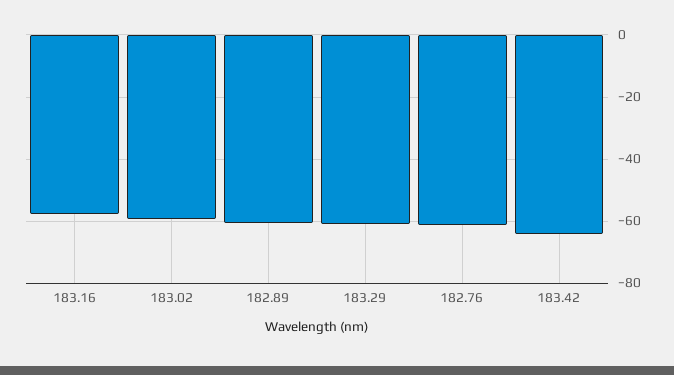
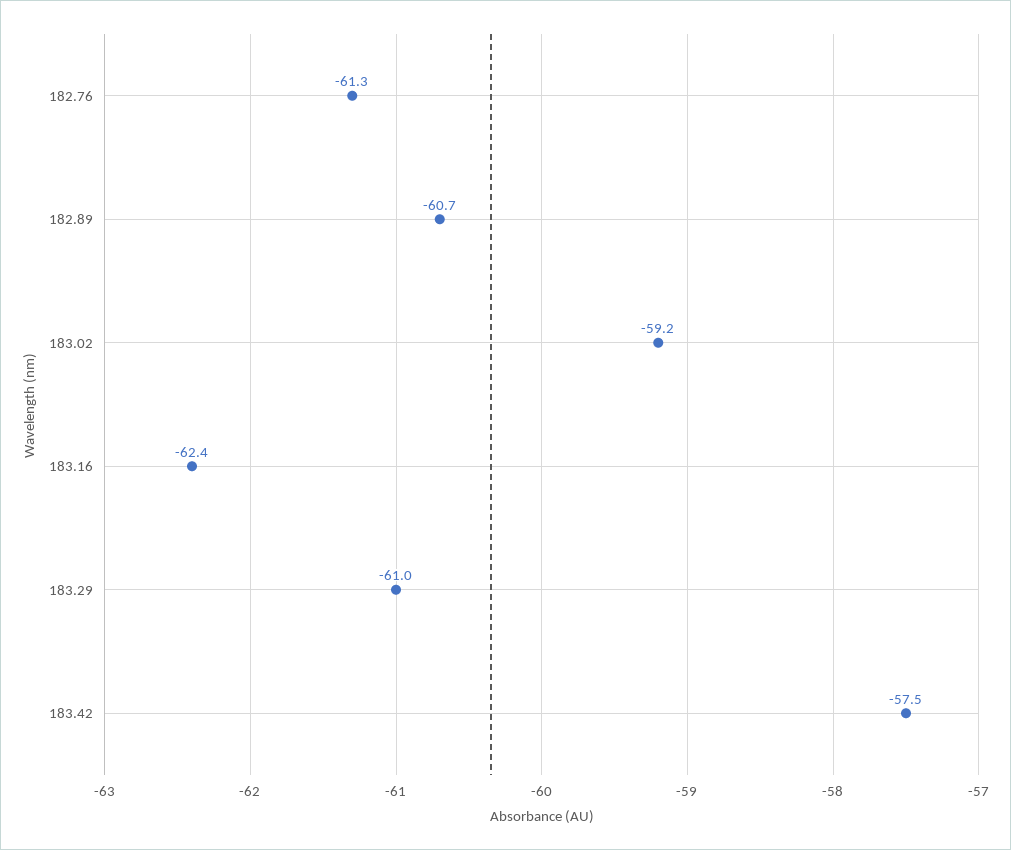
183.16: -58 -> -62.4
183.42: -64 -> -57.5

